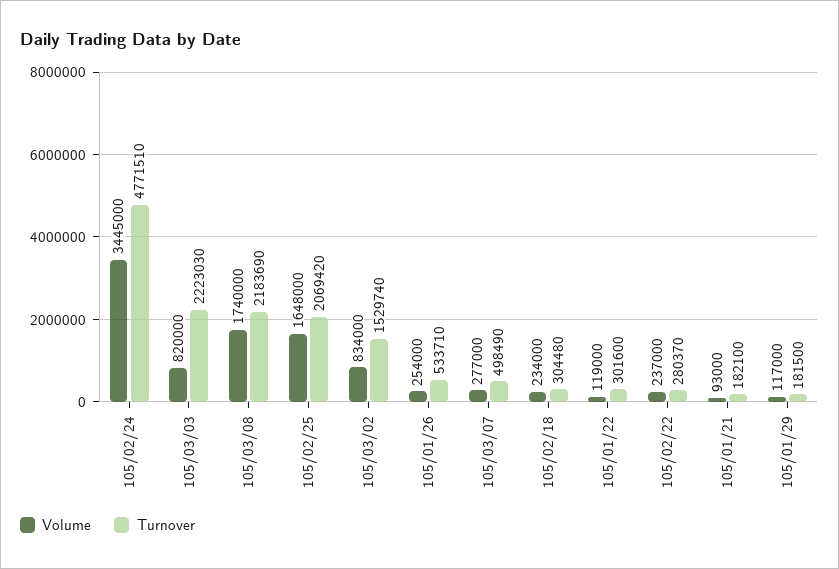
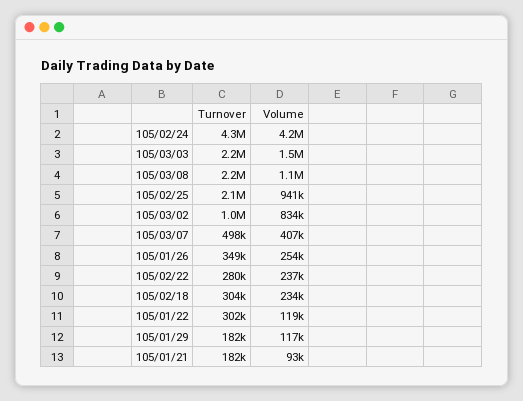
Volume, 105/02/24: 3445000 -> 4200000
Turnover, 105/02/24: 4771510 -> 4300000
Volume, 105/03/03: 820000 -> 1500000
Volume, 105/03/08: 1740000 -> 1100000
Volume, 105/02/25: 1648000 -> 941000
Turnover, 105/03/02: 1529740 -> 1000000
Turnover, 105/01/26: 533710 -> 349000
Volume, 105/03/07: 277000 -> 407000

